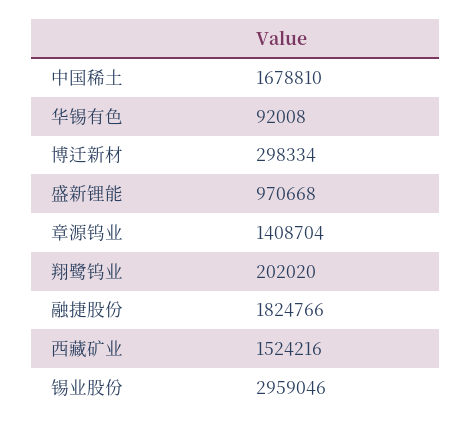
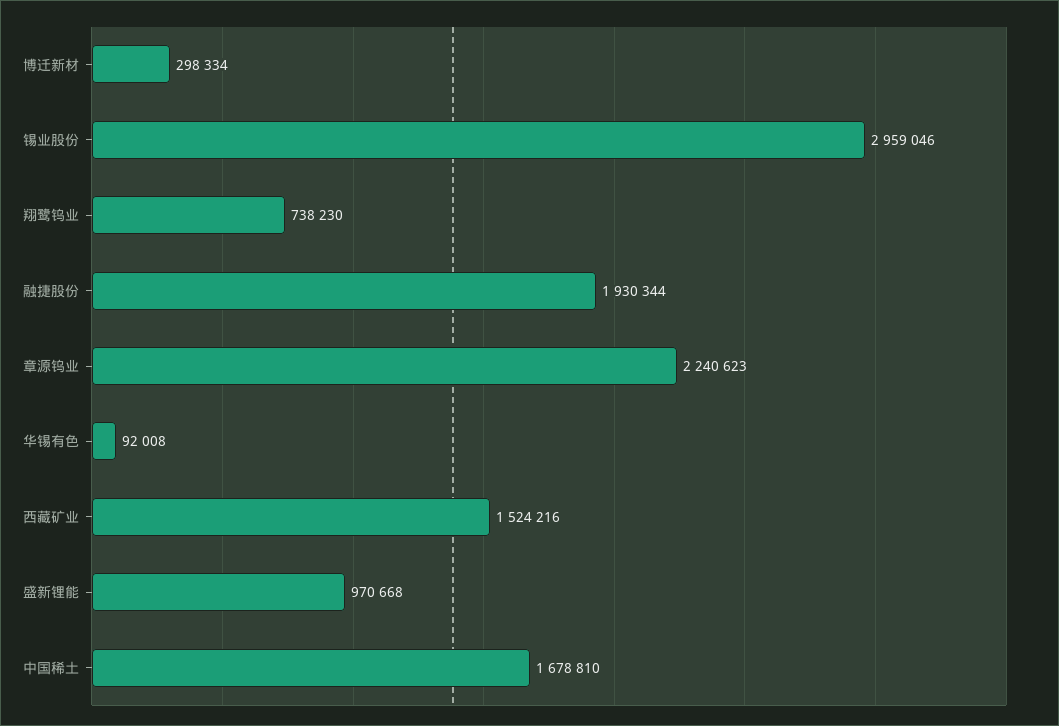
章源钨业: 1408704 -> 2240623
翔鹭钨业: 202020 -> 738230
融捷股份: 1824766 -> 1930344

